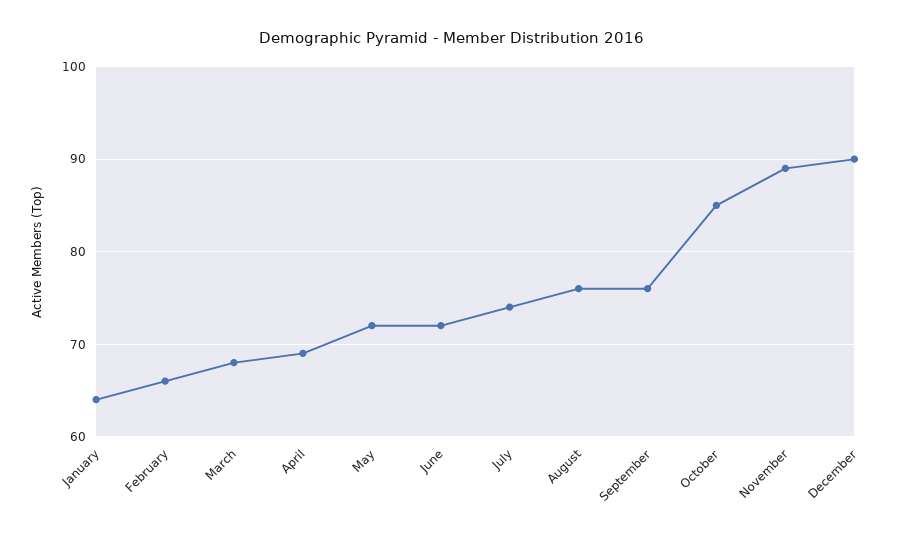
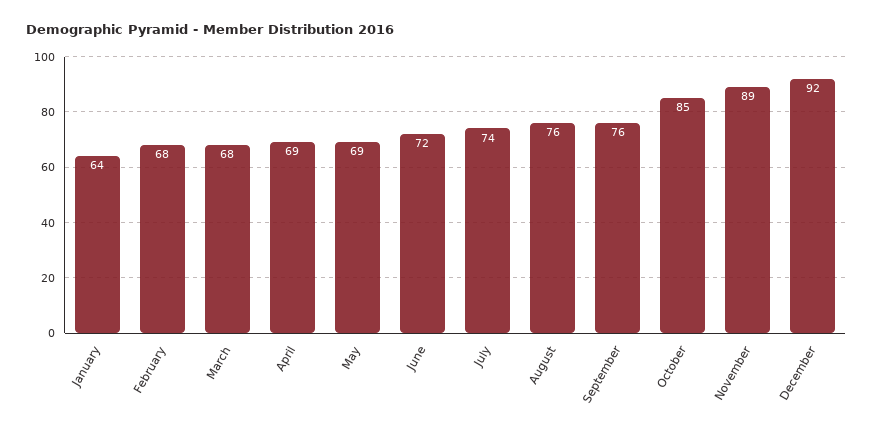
February: 66 -> 68
May: 72 -> 69
December: 90 -> 92

